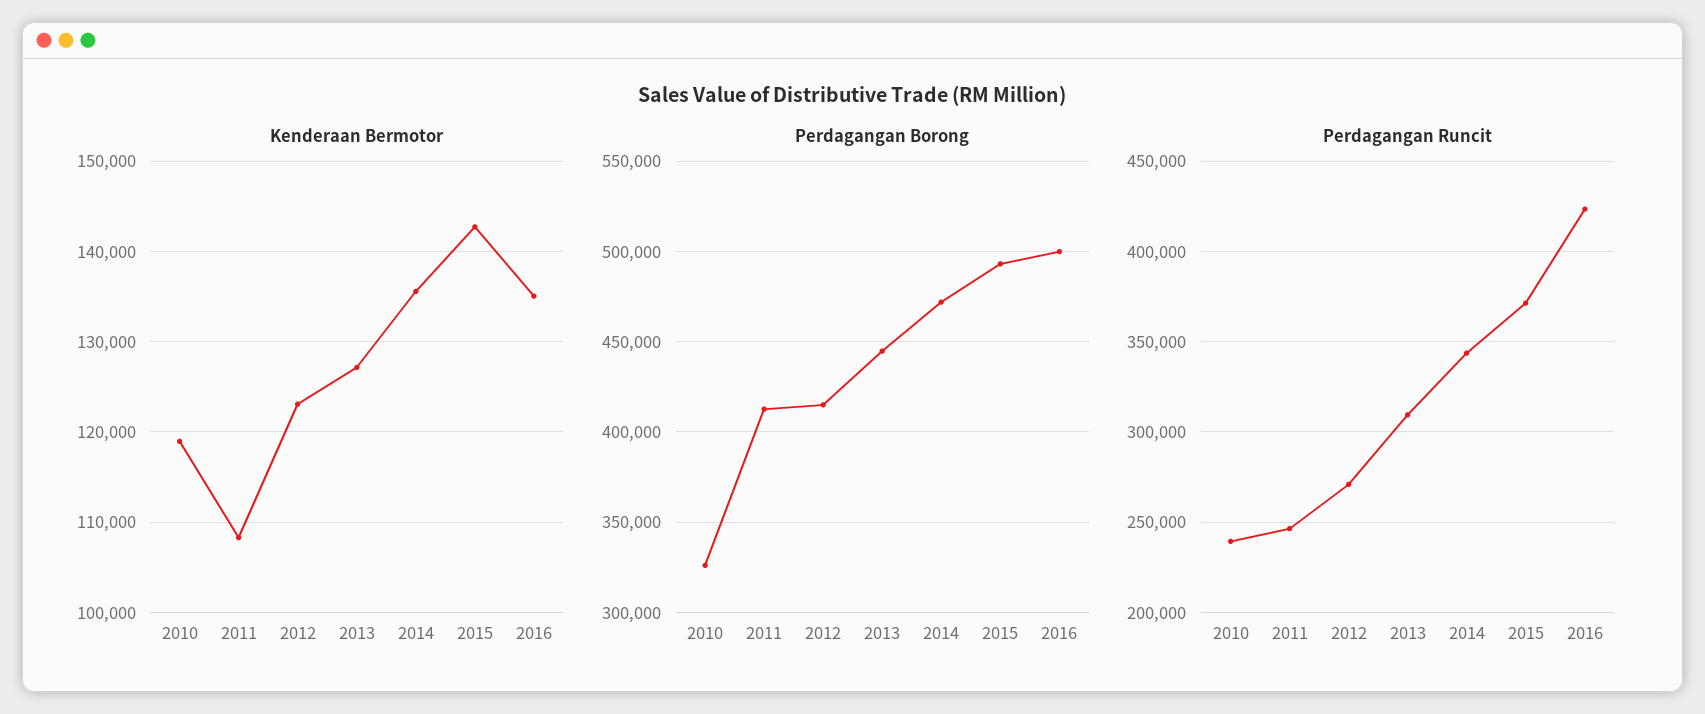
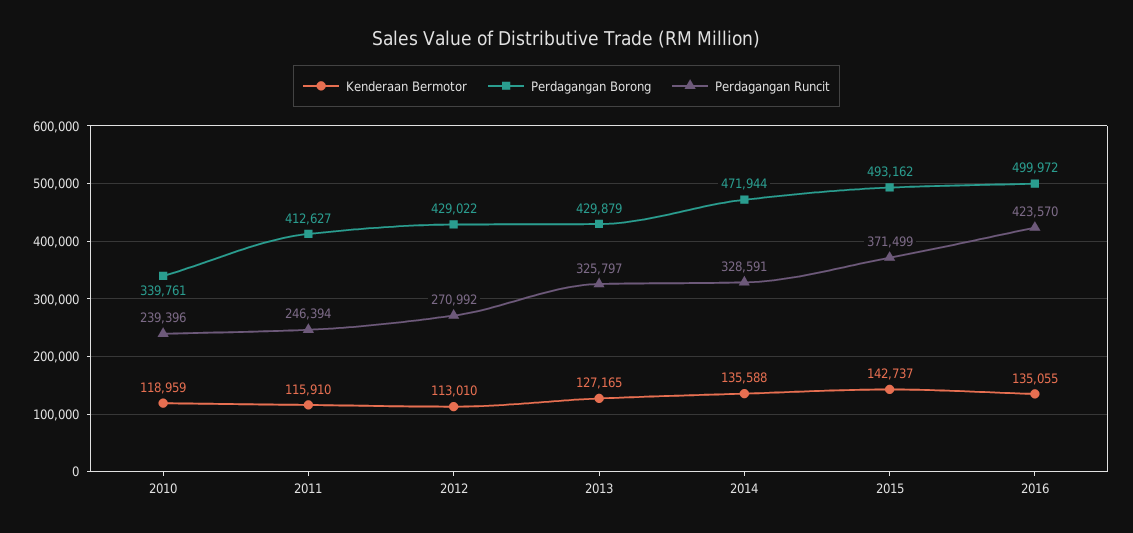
Kenderaan Bermotor, 2011: 108000 -> 115910
Kenderaan Bermotor, 2012: 123000 -> 113010
Perdagangan Borong, 2010: 325000 -> 339761
Perdagangan Borong, 2012: 415000 -> 429022
Perdagangan Borong, 2013: 445000 -> 429879
Perdagangan Runcit, 2013: 310000 -> 325797
Perdagangan Runcit, 2014: 345000 -> 328591

